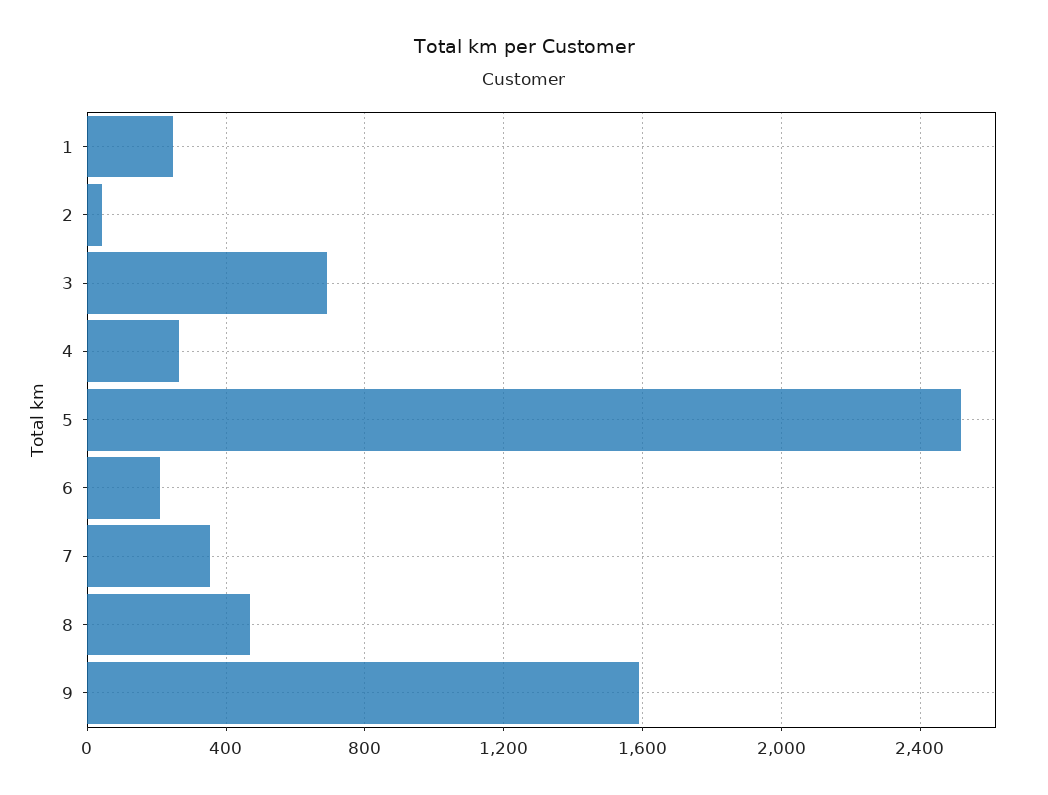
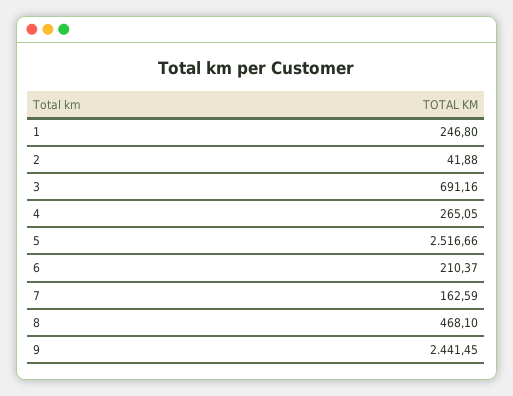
7: 350 -> 162.59
9: 1600 -> 2441.45

